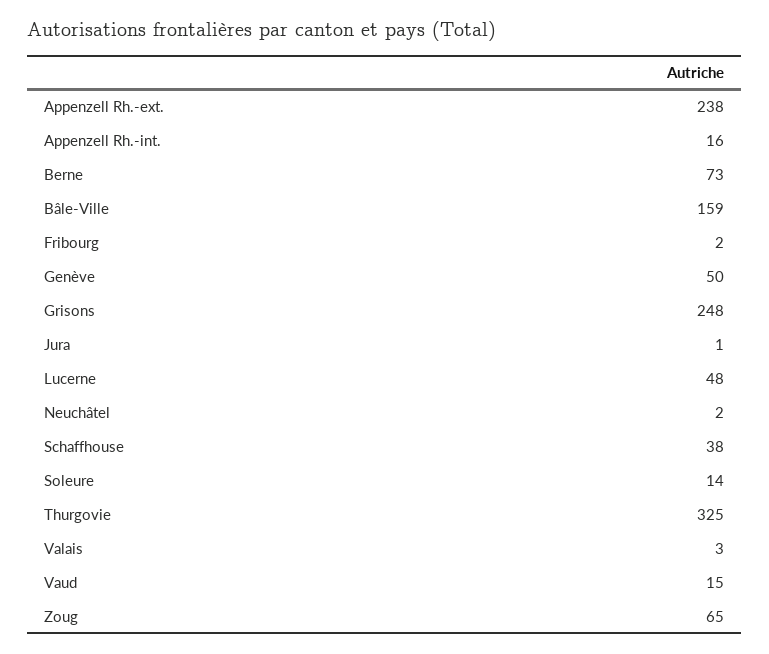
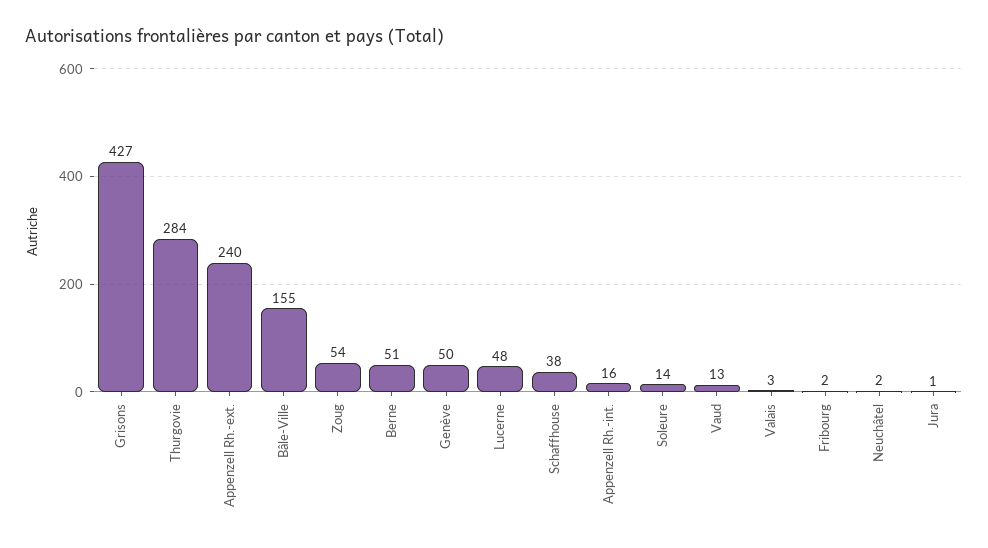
Appenzell Rh.-ext.: 238 -> 240
Berne: 73 -> 51
Bâle-Ville: 159 -> 155
Grisons: 248 -> 427
Thurgovie: 325 -> 284
Vaud: 15 -> 13
Zoug: 65 -> 54

